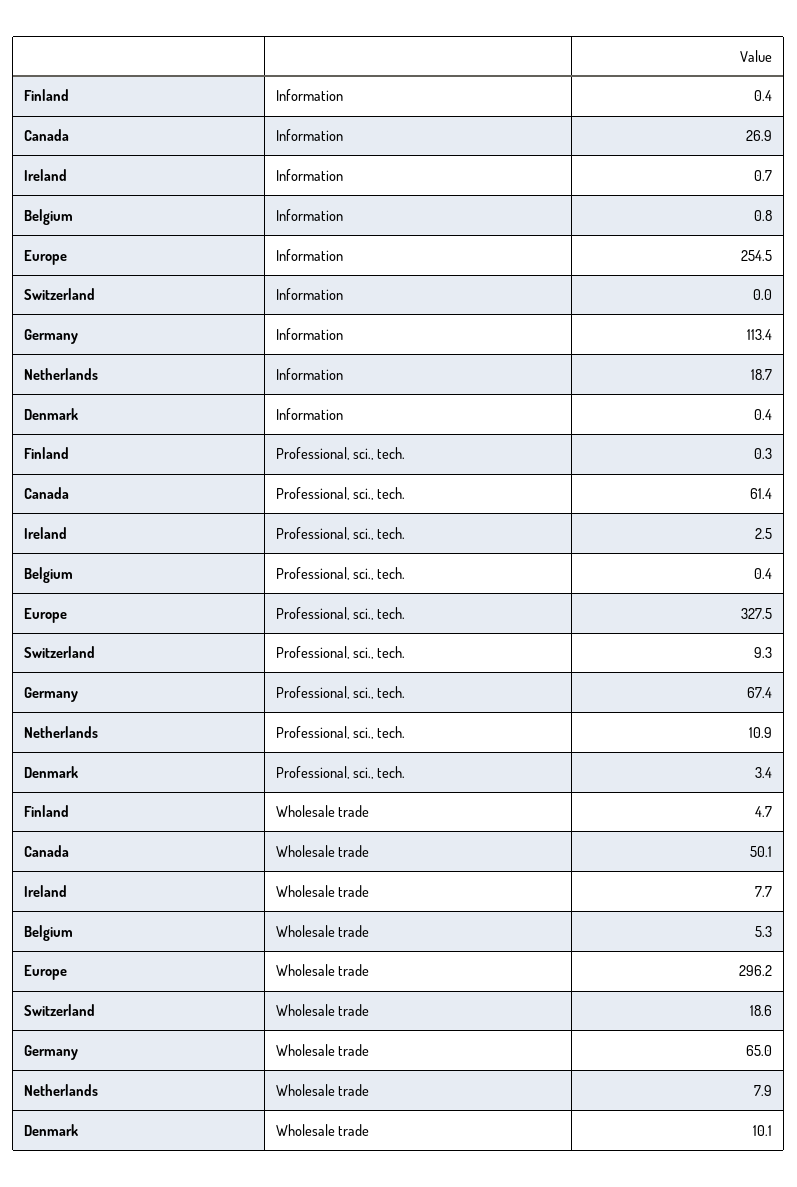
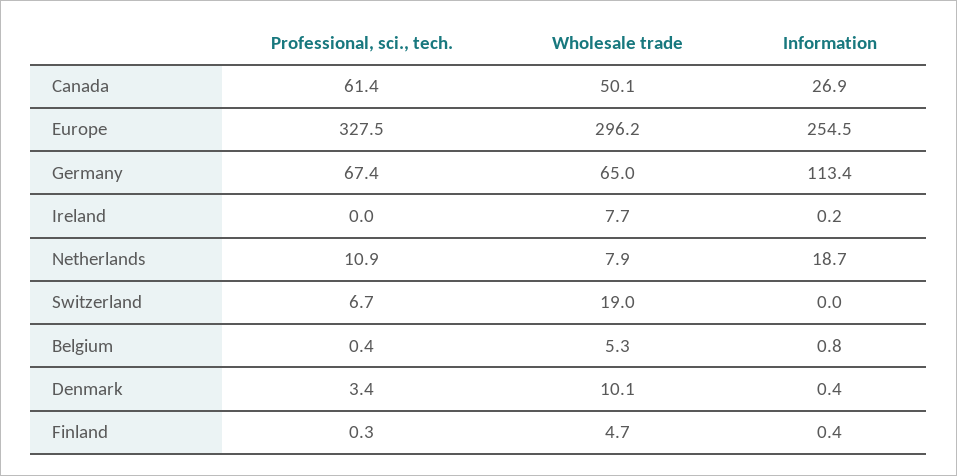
Ireland, Information: 0.7 -> 0.2
Ireland, Professional, sci., tech.: 2.5 -> 0
Switzerland, Professional, sci., tech.: 9.3 -> 6.7
Switzerland, Wholesale trade: 18.6 -> 19

